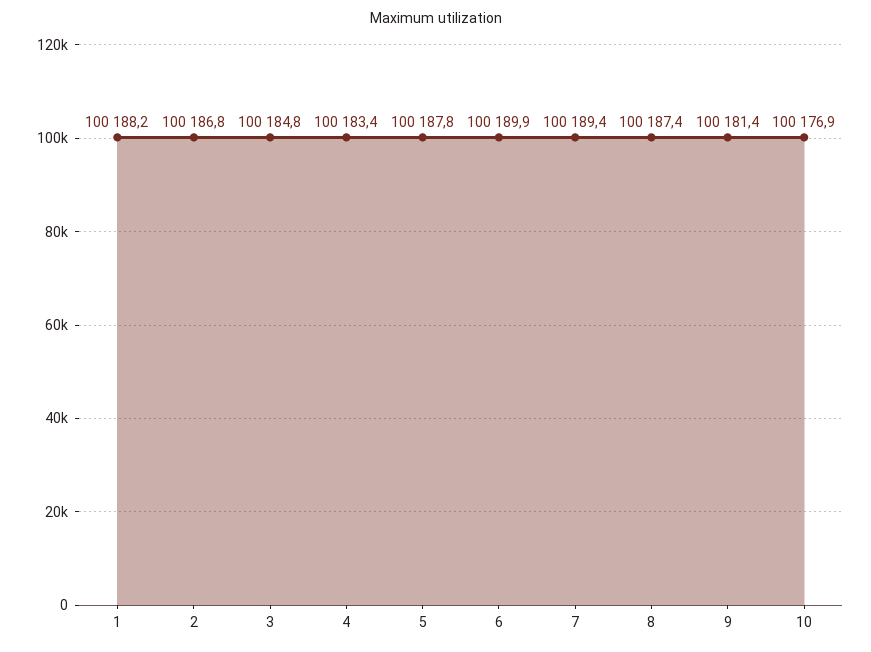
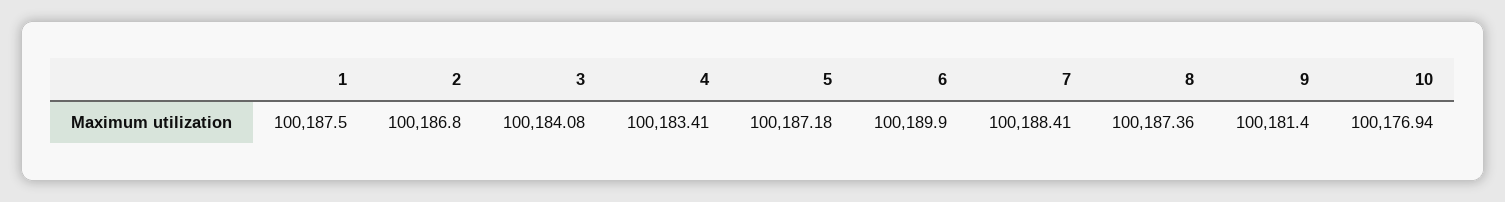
1: 100188.2 -> 100187.5
3: 100184.8 -> 100184.08
5: 100187.8 -> 100187.18
7: 100189.4 -> 100188.41

